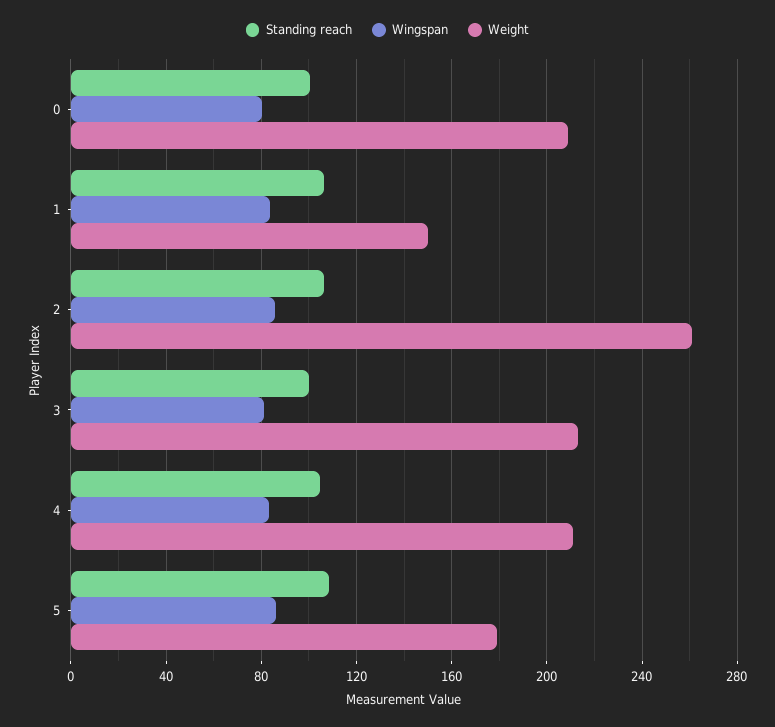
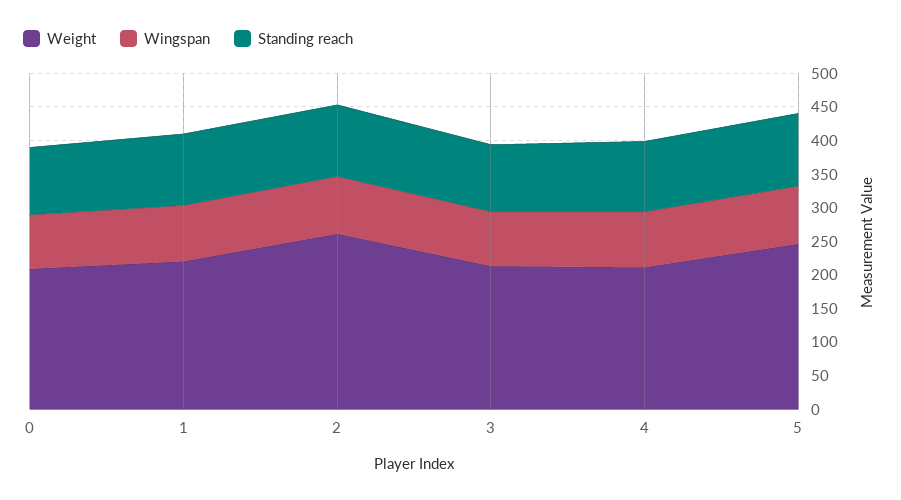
Weight, 1: 150 -> 225
Weight, 5: 180 -> 250

